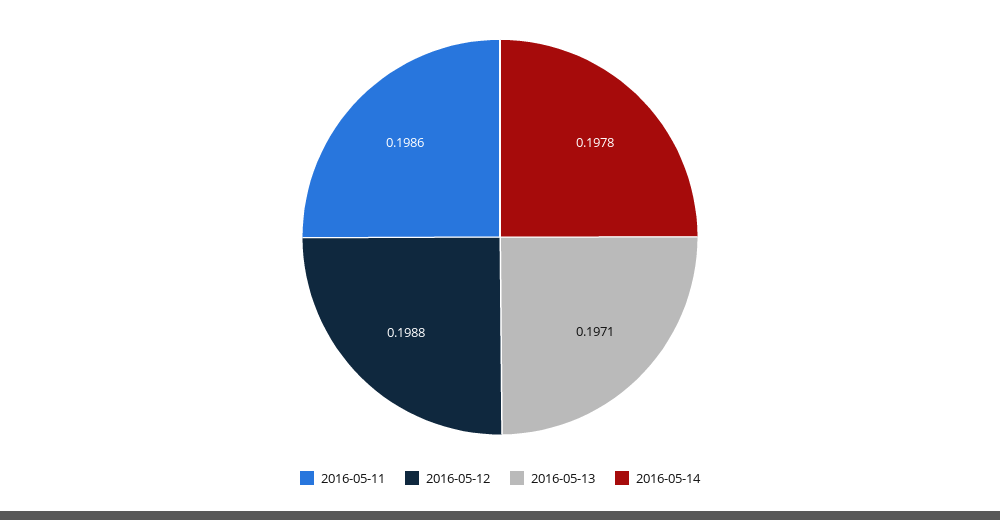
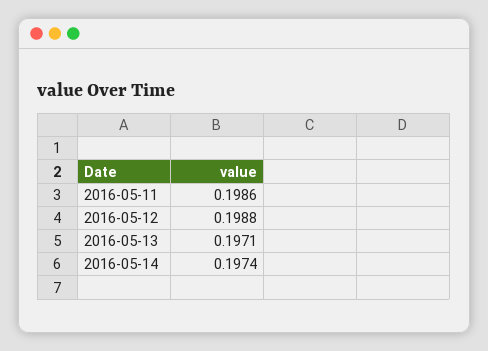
2016-05-14: 0.1978 -> 0.1974

